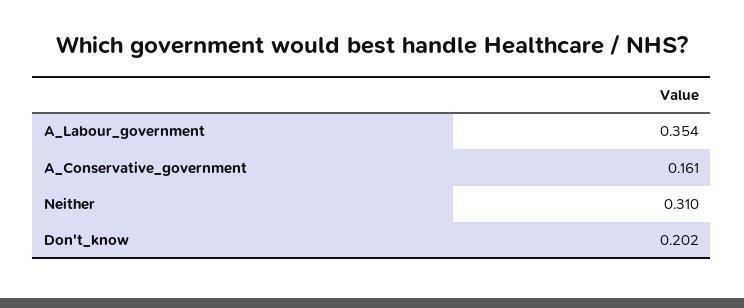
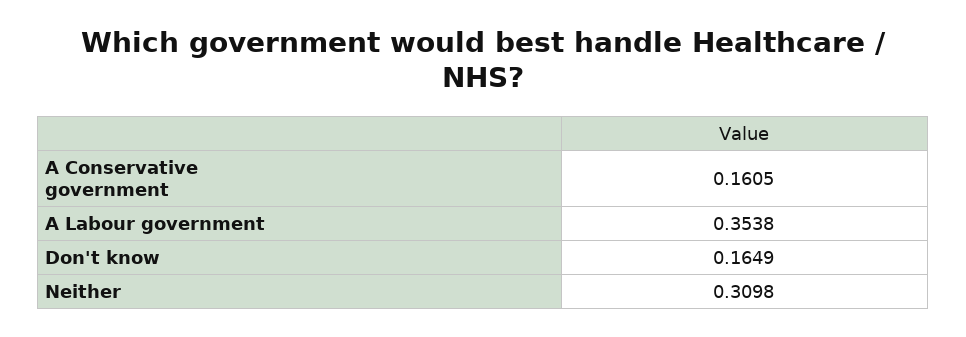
Don't_know: 0.202 -> 0.1649

